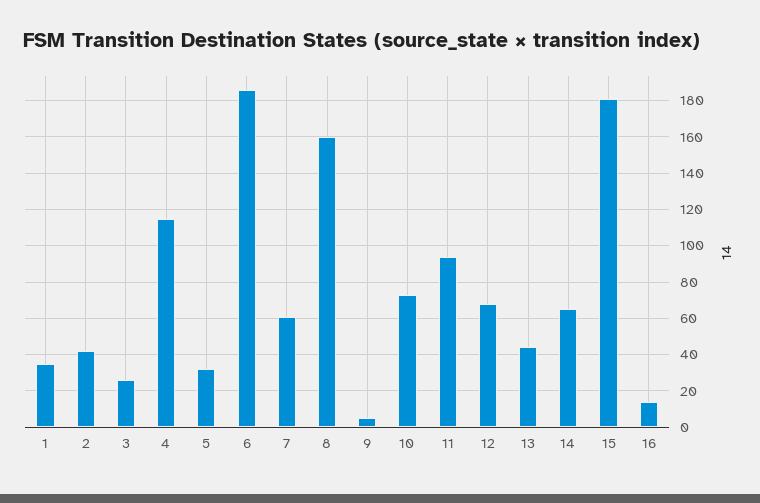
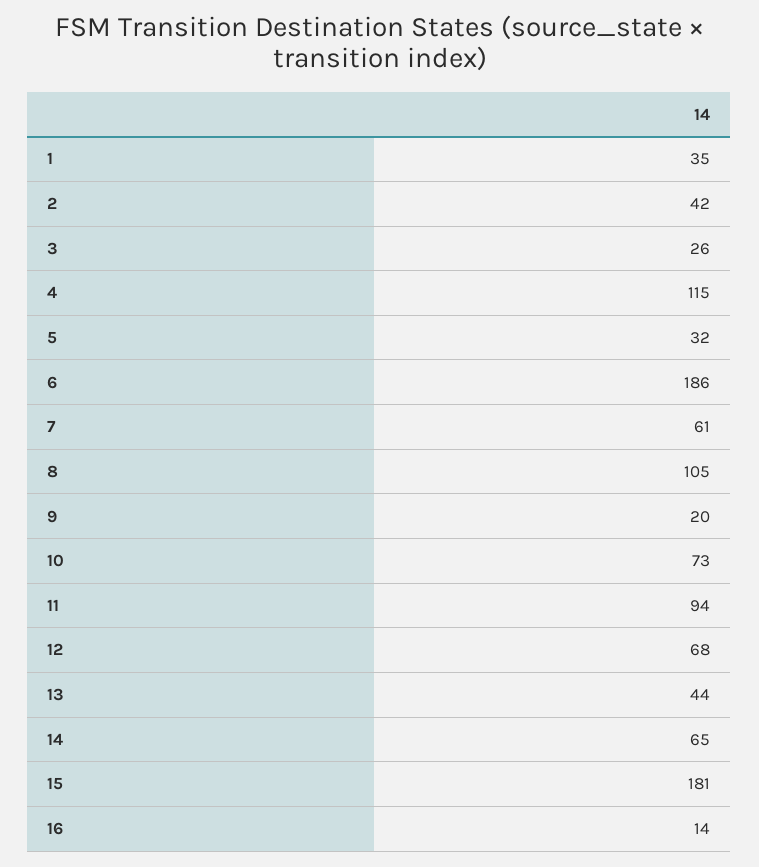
8: 160 -> 105
9: 5 -> 20

